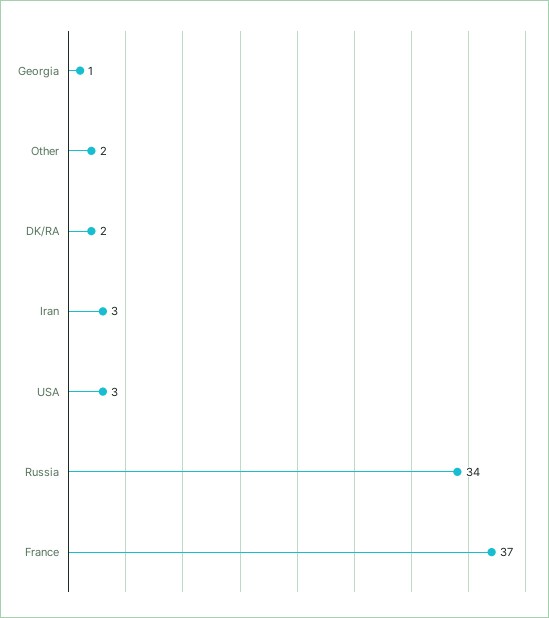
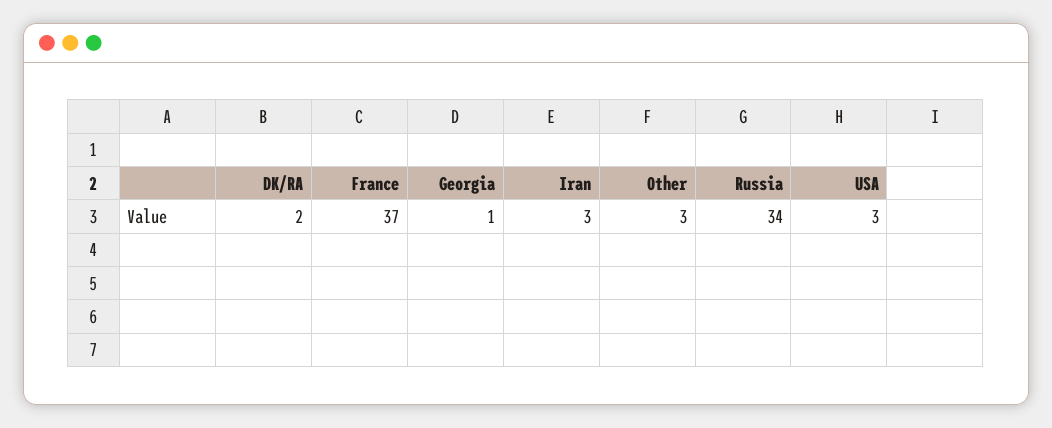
Other: 2 -> 3

